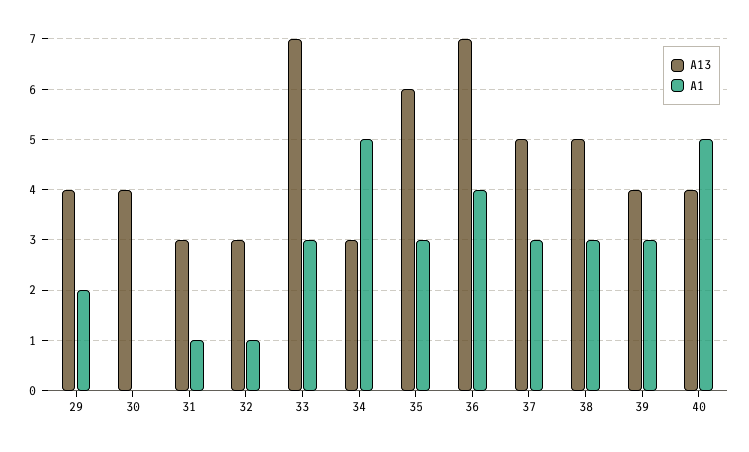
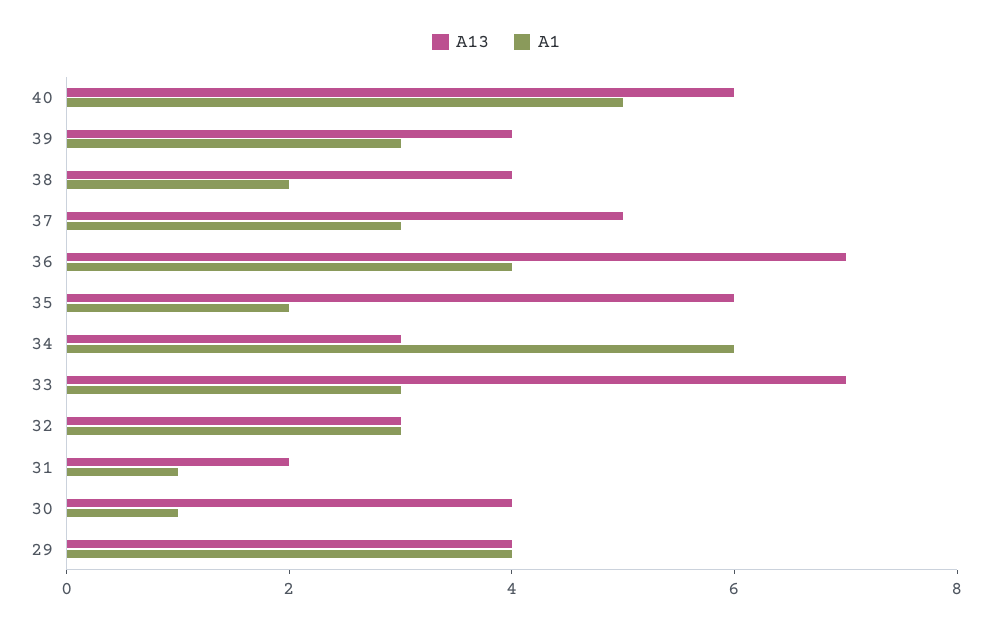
A1, 29: 2 -> 4
A1, 30: 0 -> 1
A13, 31: 3 -> 2
A1, 32: 1 -> 3
A1, 34: 5 -> 6
A1, 35: 3 -> 2
A13, 38: 5 -> 4
A1, 38: 3 -> 2
A13, 40: 4 -> 6

